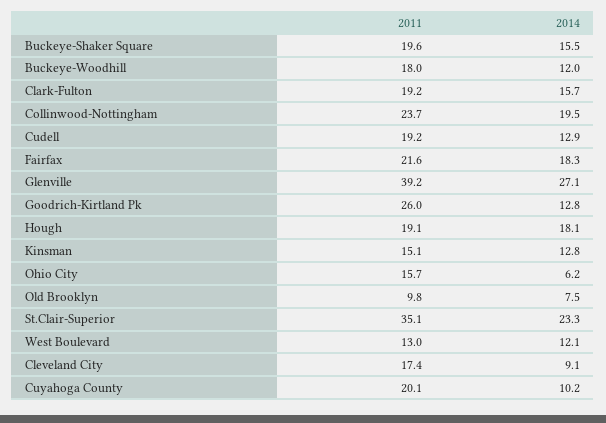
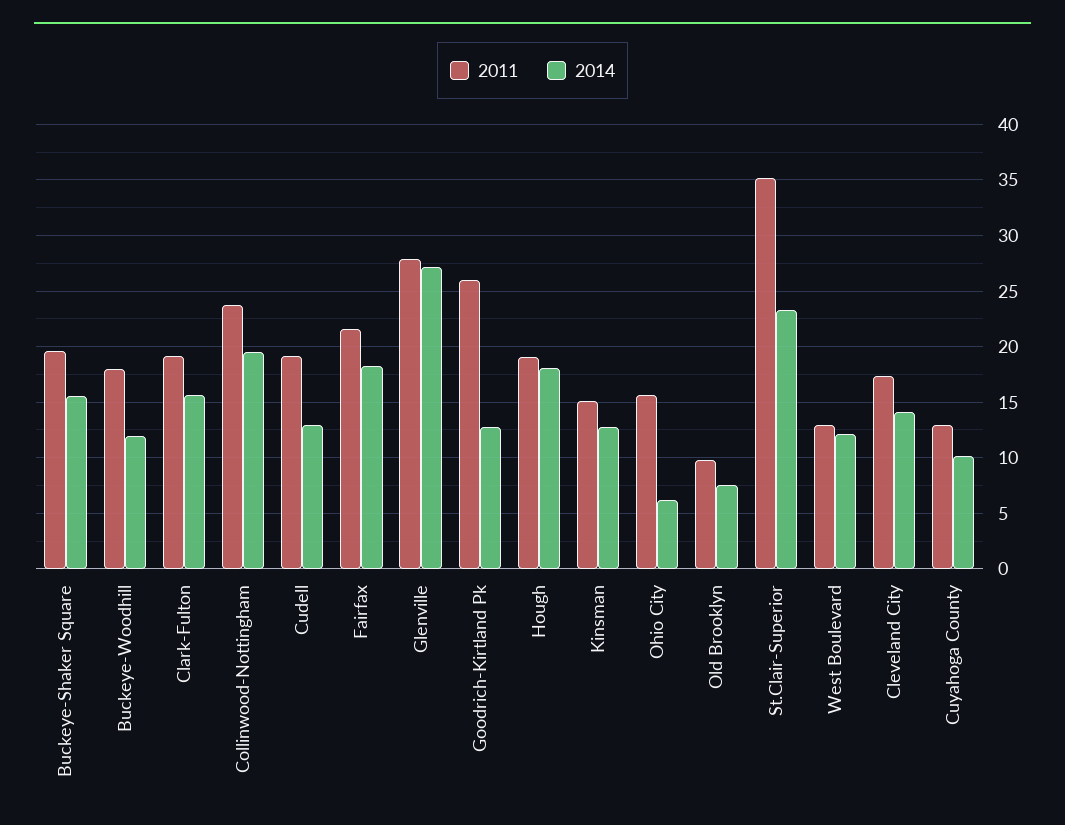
2011, Glenville: 39.2 -> 28
2014, Cleveland City: 9.1 -> 14
2011, Cuyahoga County: 20.1 -> 13

